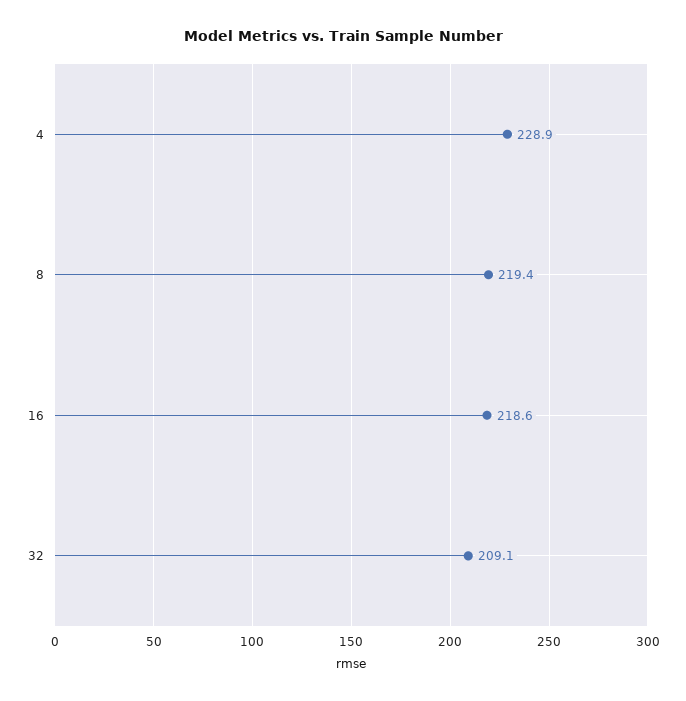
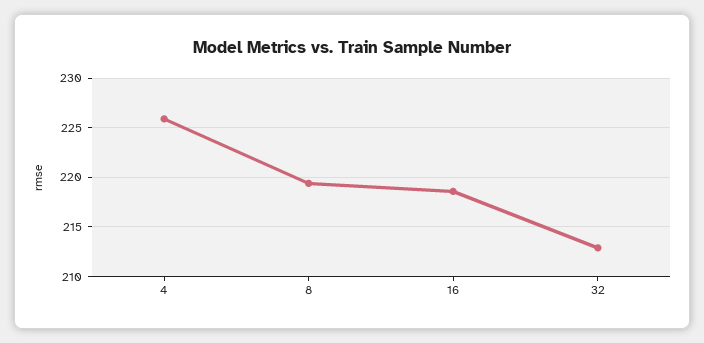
4: 228.9 -> 226
32: 209.1 -> 213

